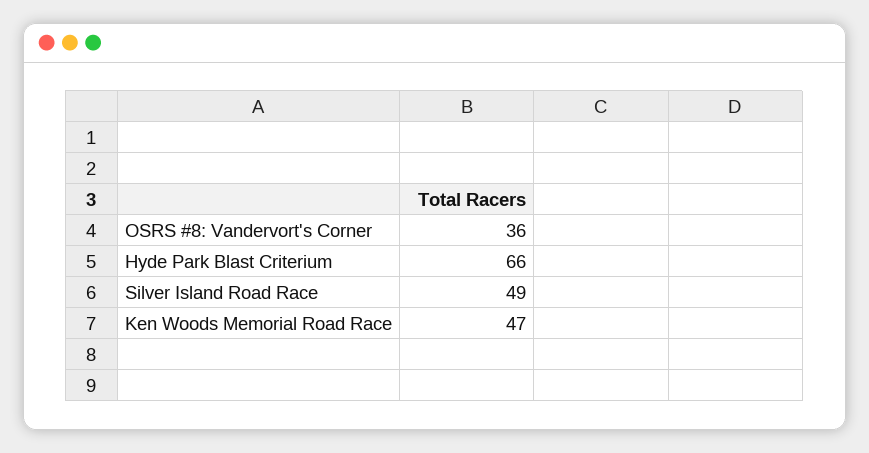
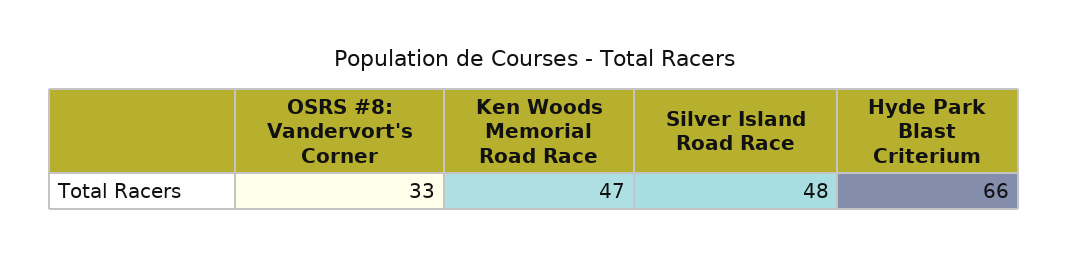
OSRS #8: Vandervort's Corner: 36 -> 33
Silver Island Road Race: 49 -> 48

